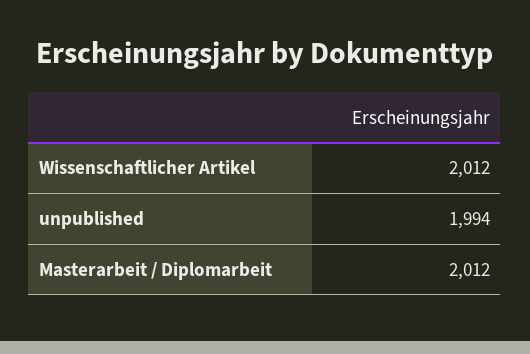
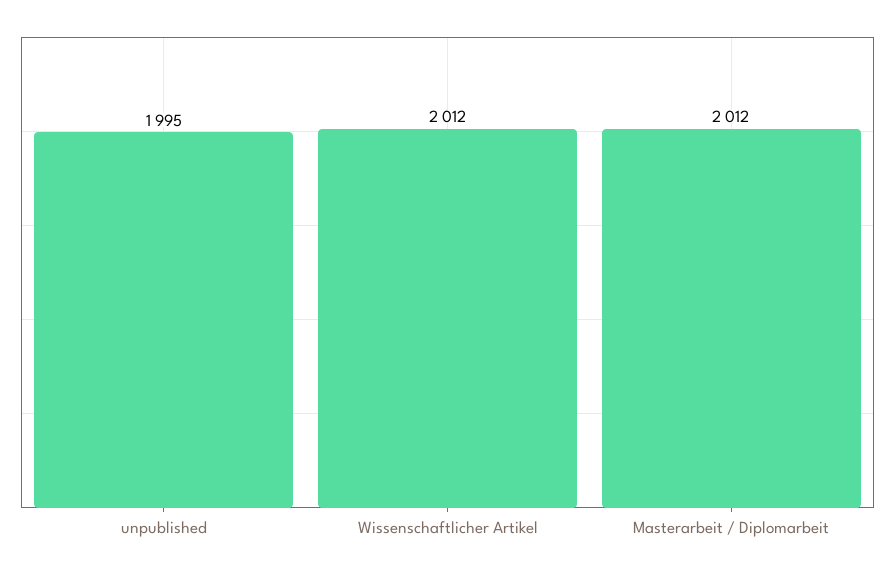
unpublished: 1994 -> 1995

